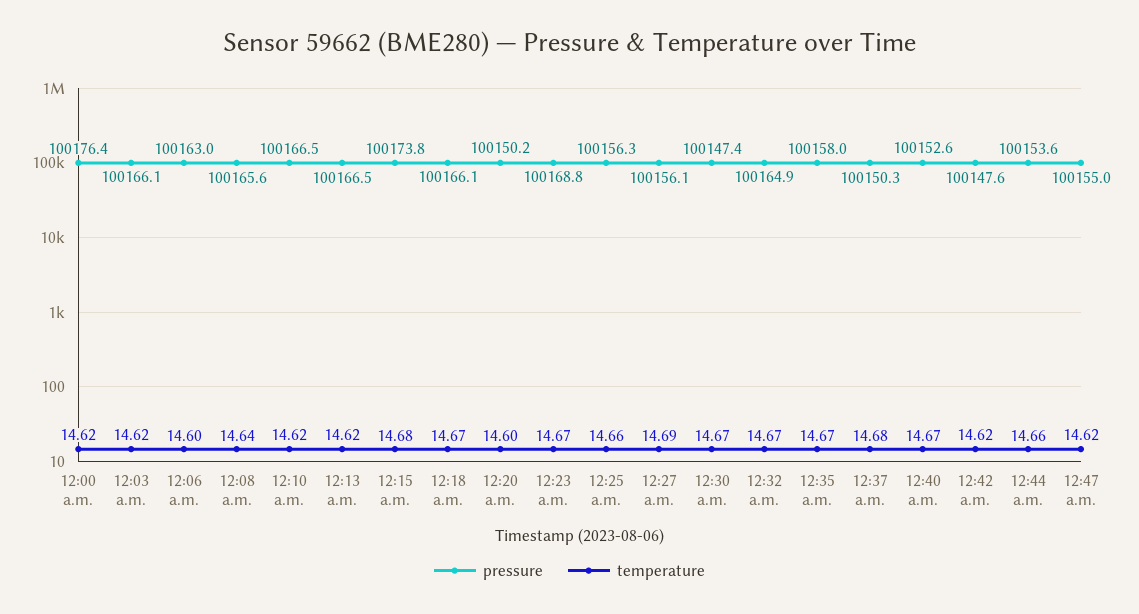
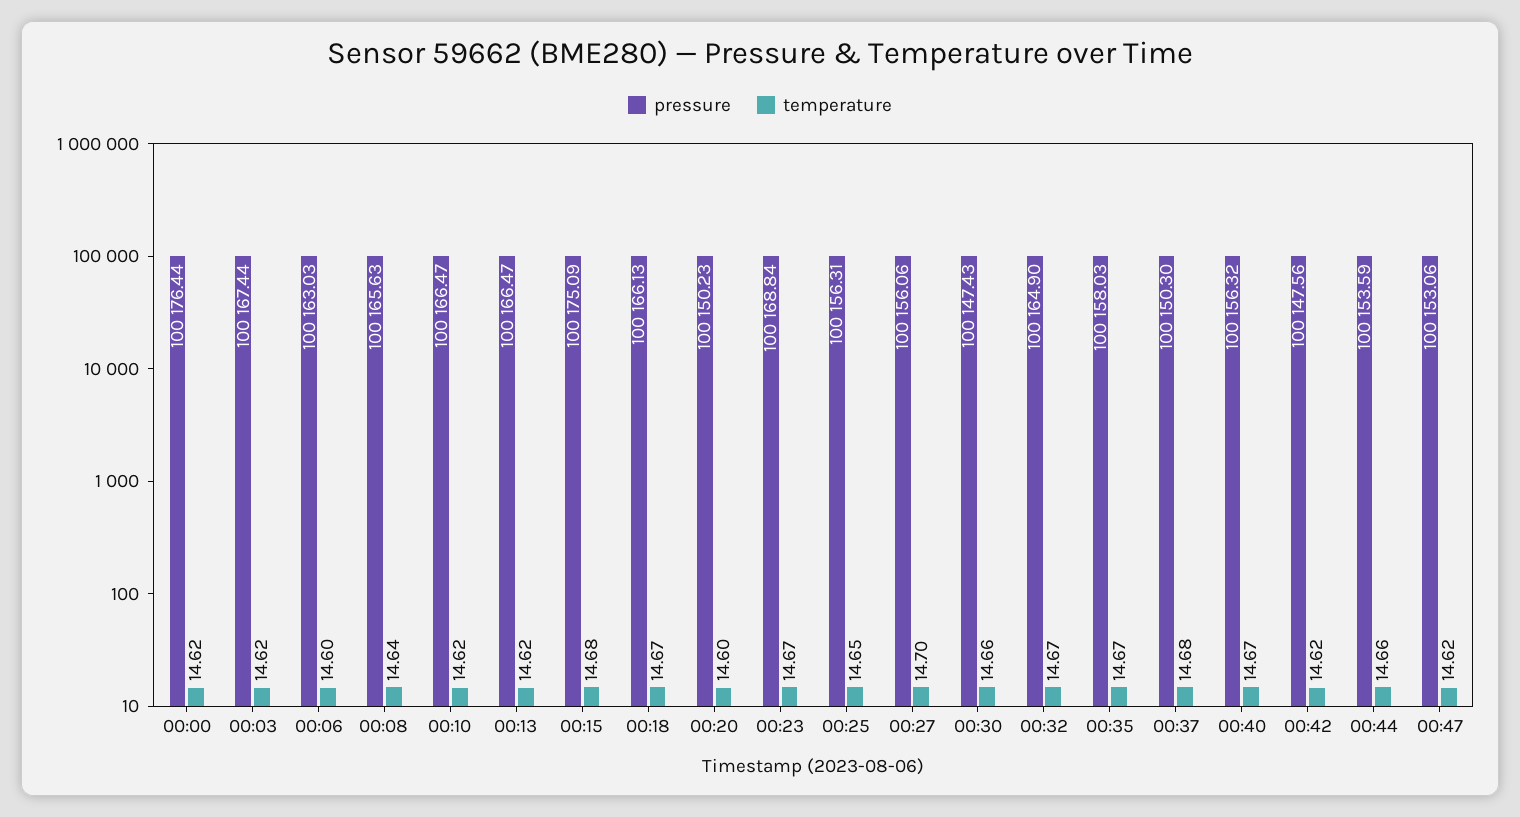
pressure, 12:03 a.m.: 100166.1 -> 100167.44
pressure, 12:15 a.m.: 100173.8 -> 100175.09
temperature, 12:25 a.m.: 14.66 -> 14.65
temperature, 12:27 a.m.: 14.69 -> 14.7
temperature, 12:30 a.m.: 14.67 -> 14.66
pressure, 12:40 a.m.: 100152.6 -> 100156.32
pressure, 12:47 a.m.: 100155 -> 100153.06

